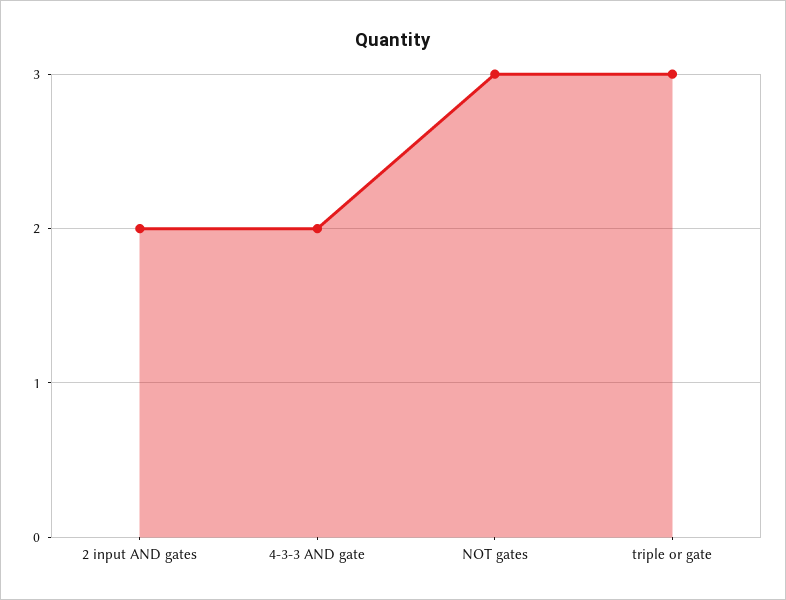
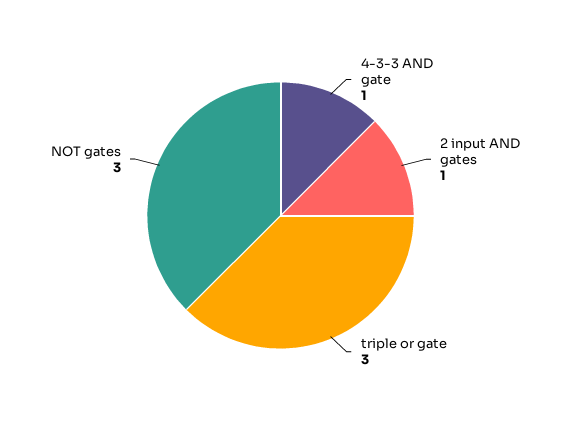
2 input AND gates: 2 -> 1
4-3-3 AND gate: 2 -> 1

